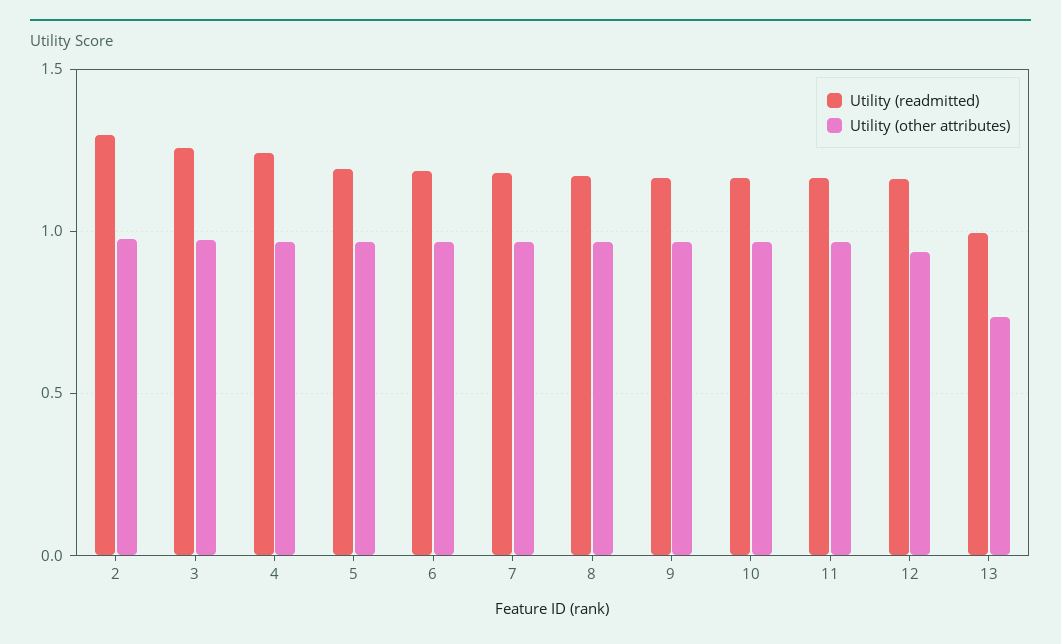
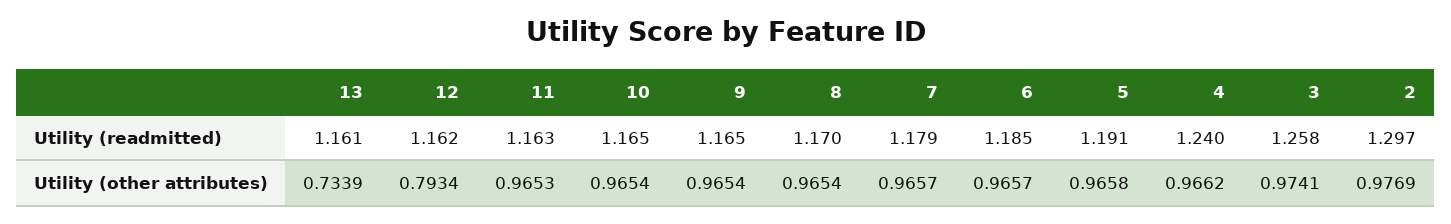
Utility (other attributes), 12: 0.95 -> 0.7934
Utility (readmitted), 13: 1 -> 1.161

